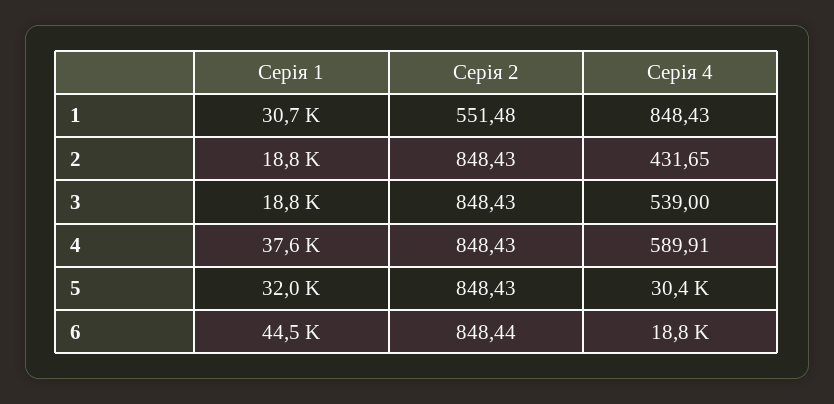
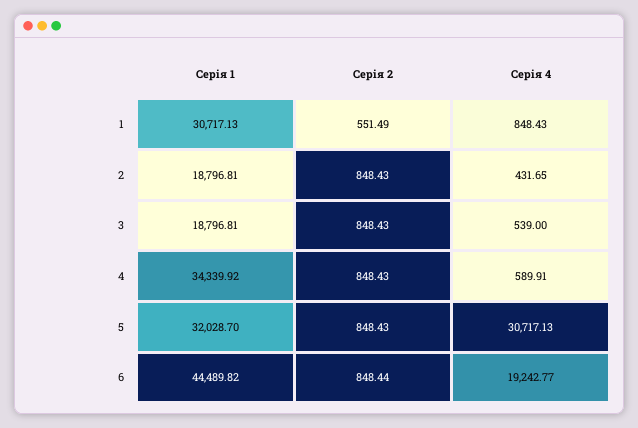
Серія 2, 1: 551.48 -> 551.49
Серія 1, 4: 37600 -> 34339.92
Серія 4, 5: 30400 -> 30717.13
Серія 4, 6: 18800 -> 19242.77

